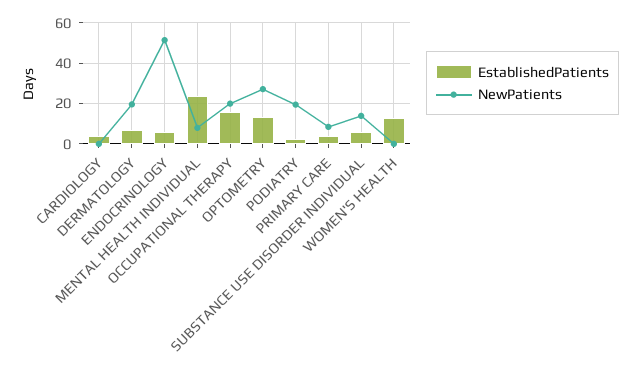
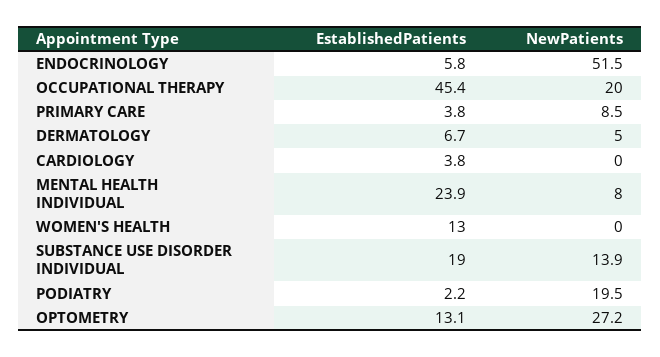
NewPatients, DERMATOLOGY: 20 -> 5
EstablishedPatients, OCCUPATIONAL THERAPY: 15 -> 45.4
EstablishedPatients, SUBSTANCE USE DISORDER INDIVIDUAL: 5 -> 19

